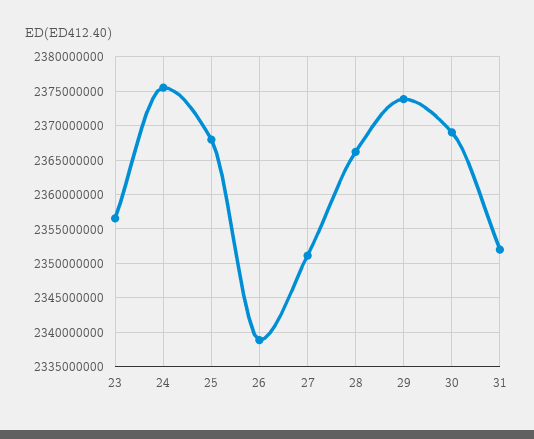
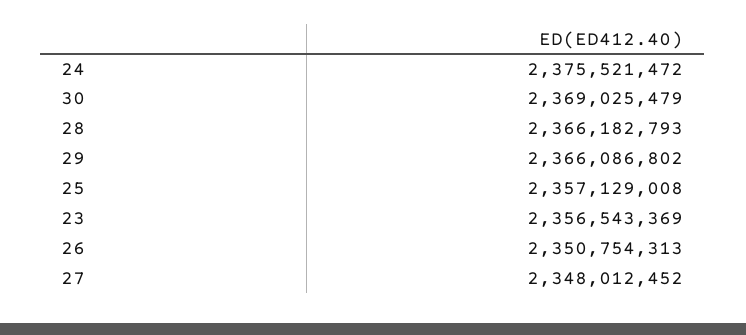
25: 2368000000 -> 2357129008
26: 2339000000 -> 2350754313
27: 2351000000 -> 2348012452
29: 2374000000 -> 2366086802
31: 2352000000 -> none

